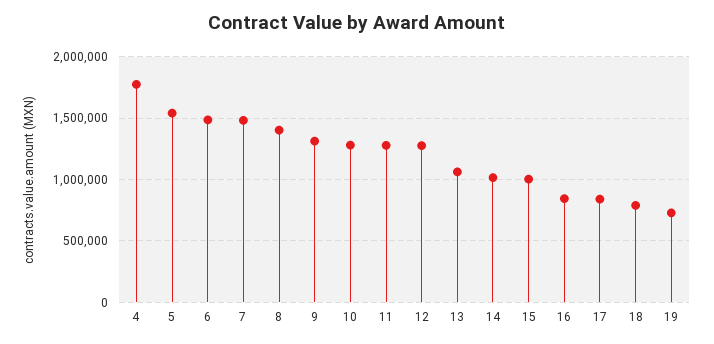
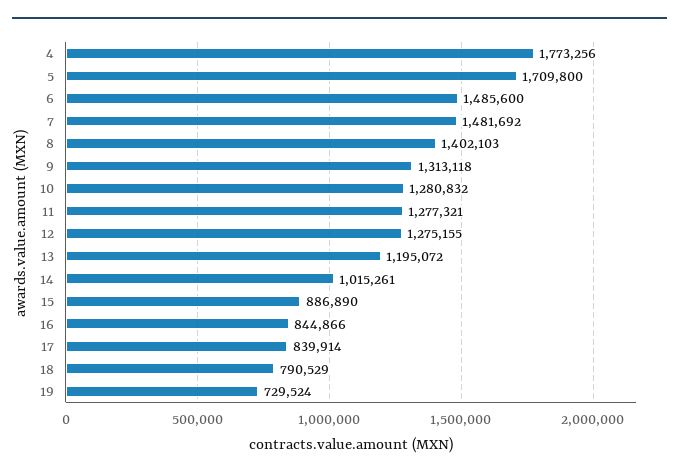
5: 1550000 -> 1709800
13: 1050000 -> 1195072
15: 1000000 -> 886890

